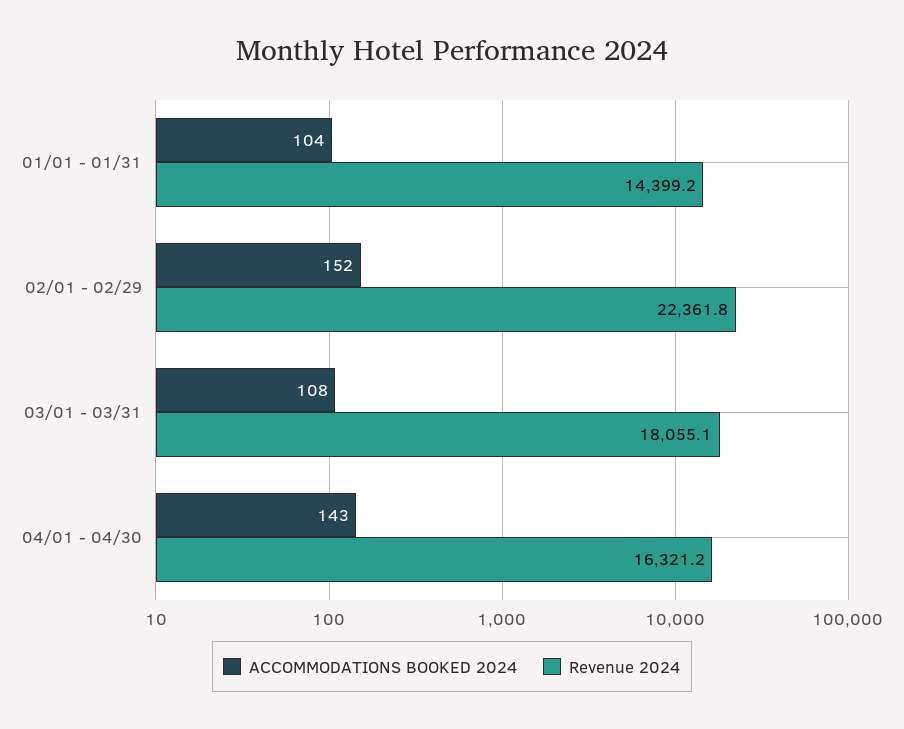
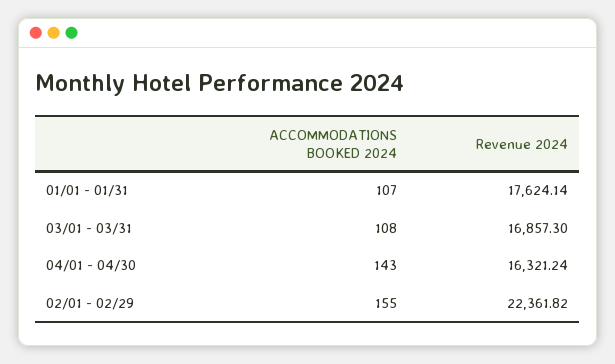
ACCOMMODATIONS BOOKED 2024, 01/01 - 01/31: 104 -> 107
Revenue 2024, 01/01 - 01/31: 14399.2 -> 17624.14
ACCOMMODATIONS BOOKED 2024, 02/01 - 02/29: 152 -> 155
Revenue 2024, 03/01 - 03/31: 18055.1 -> 16857.3

